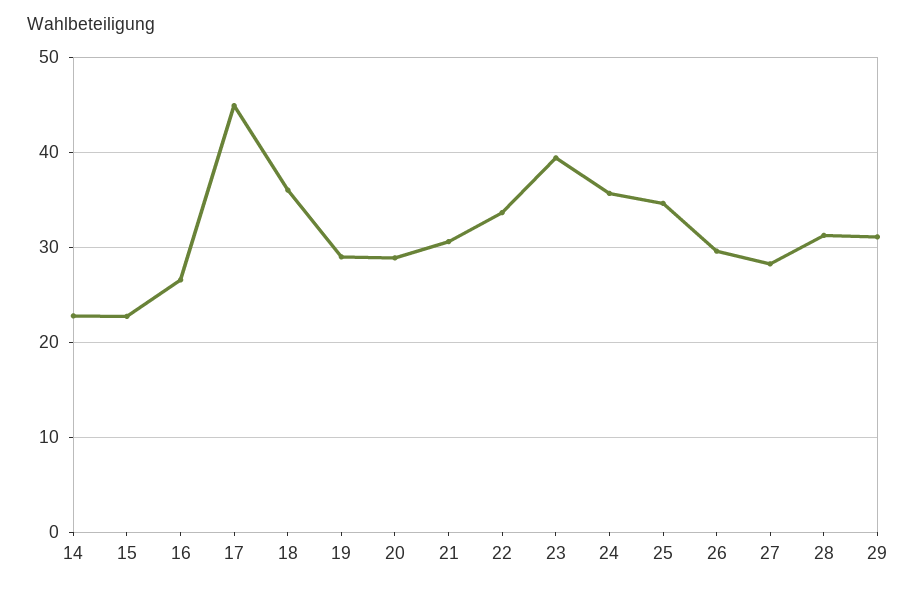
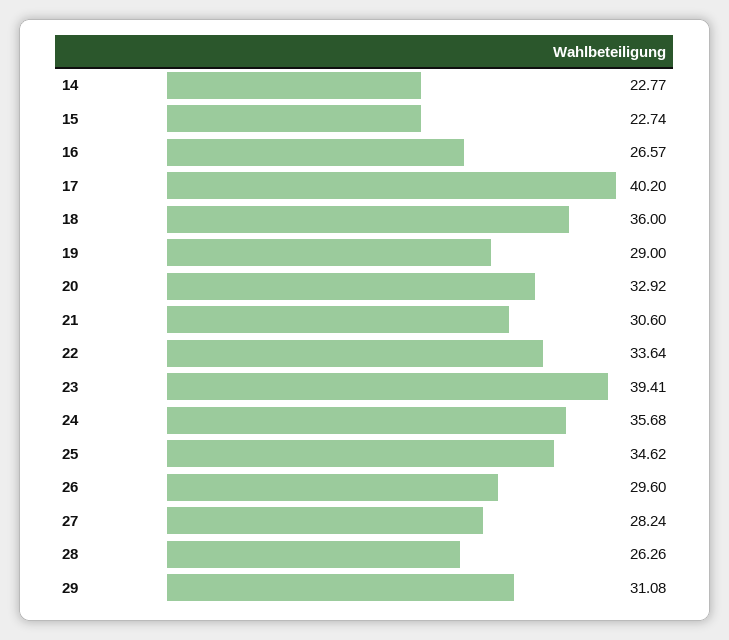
17: 45 -> 40.2
20: 29 -> 32.92
28: 31 -> 26.26

